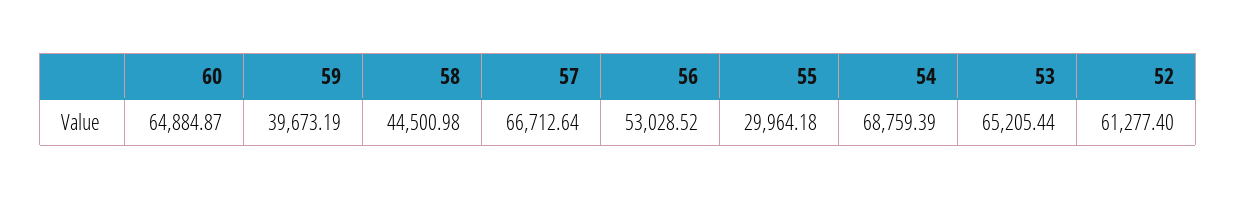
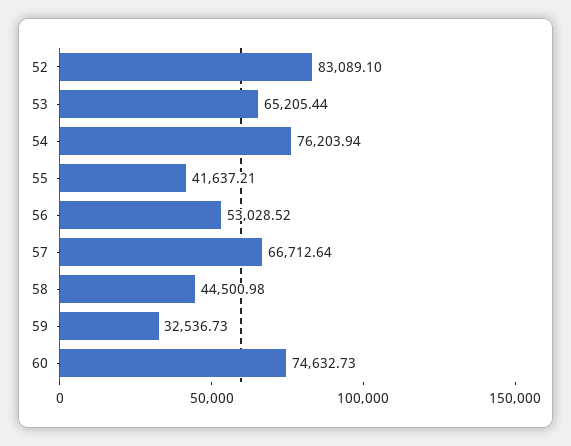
60: 64884.87 -> 74632.73
59: 39673.19 -> 32536.73
55: 29964.18 -> 41637.21
54: 68759.39 -> 76203.94
52: 61277.4 -> 83089.1

